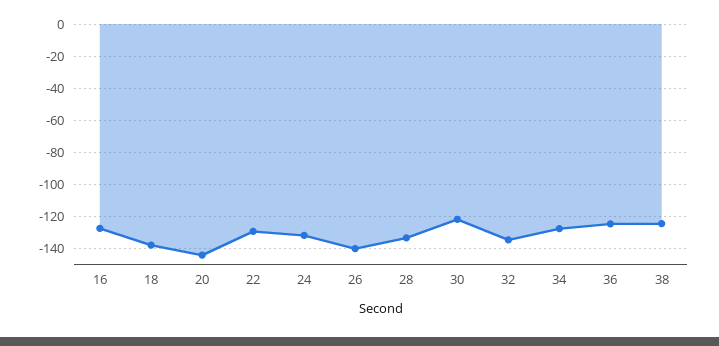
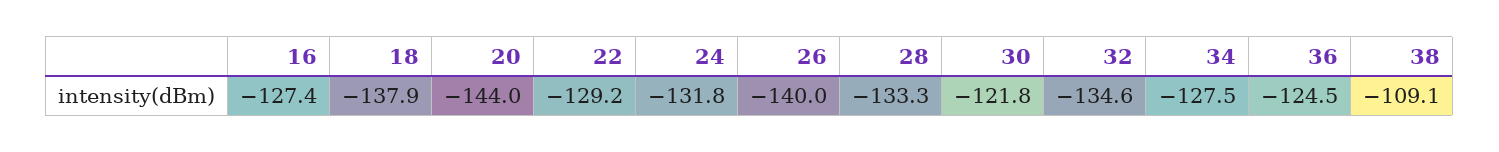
38: -125 -> -109.1

